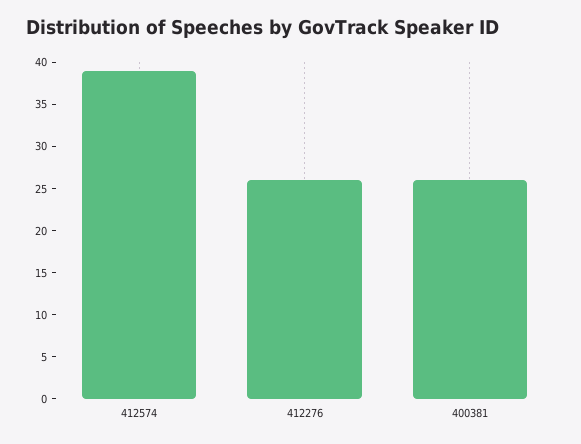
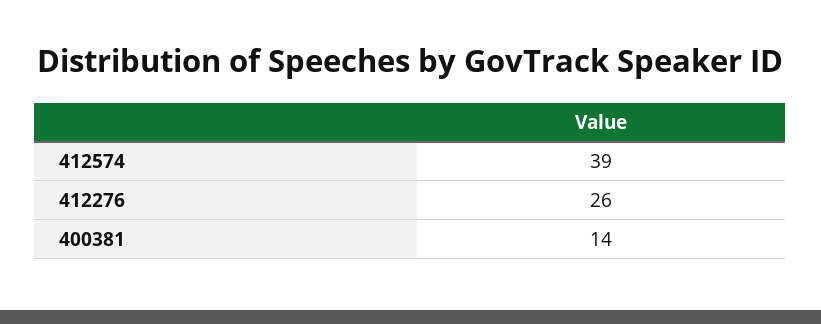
400381: 26 -> 14

